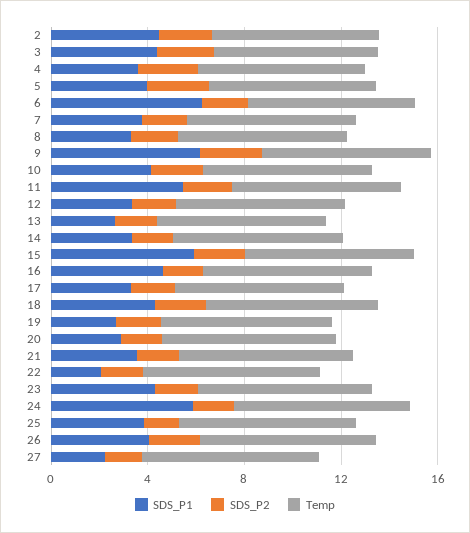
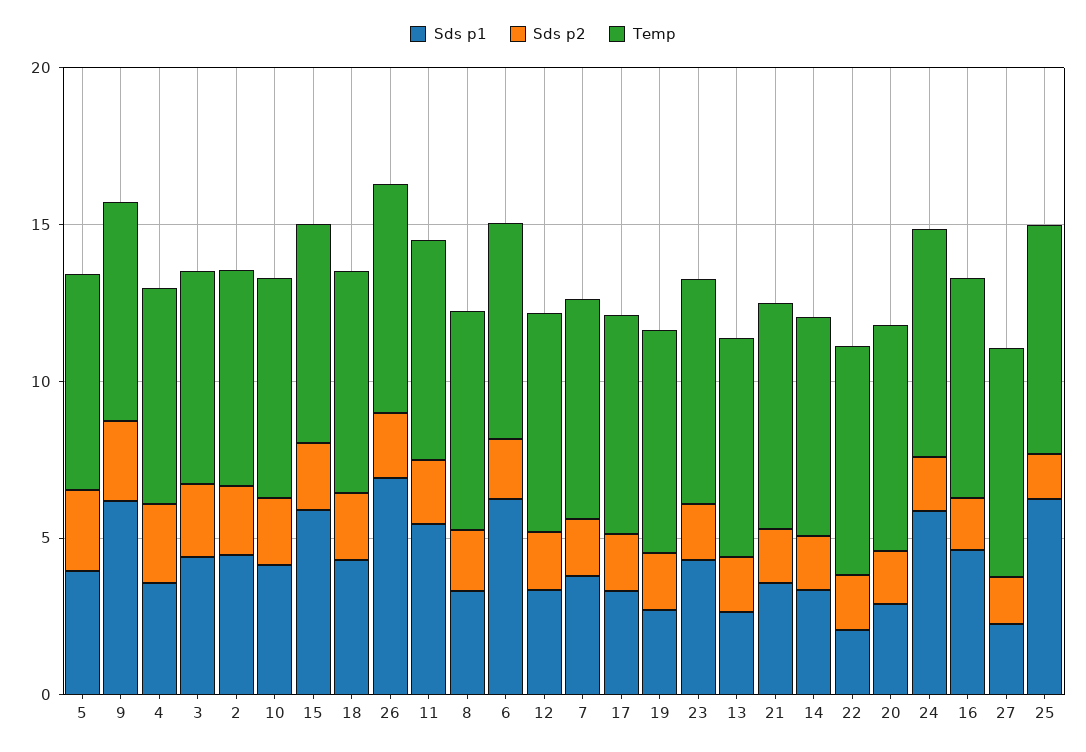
SDS_P1, 25: 4 -> 6
SDS_P1, 26: 4 -> 7

